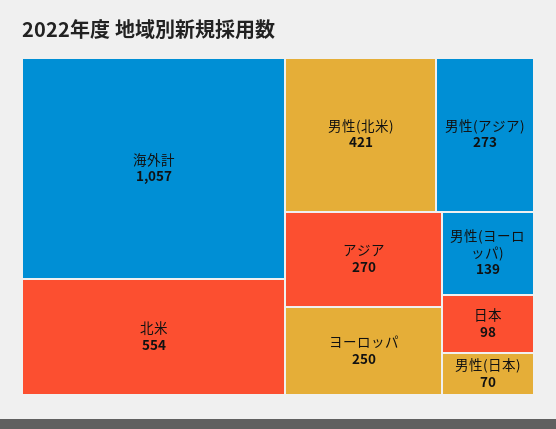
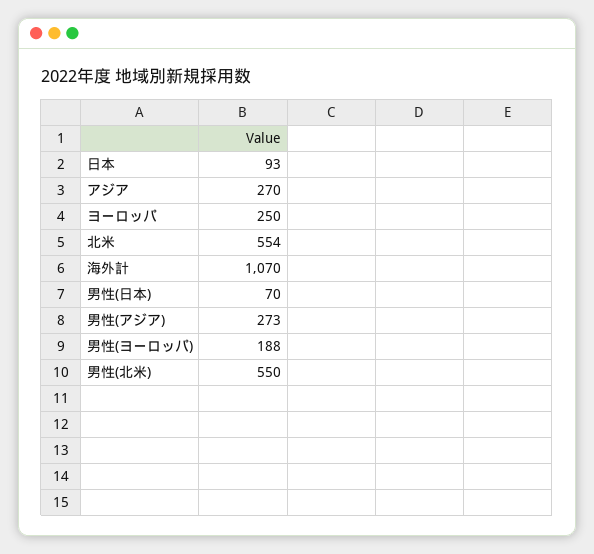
海外計: 1057 -> 1070
男性(北米): 421 -> 550
男性(ヨーロッパ): 139 -> 188
日本: 98 -> 93

